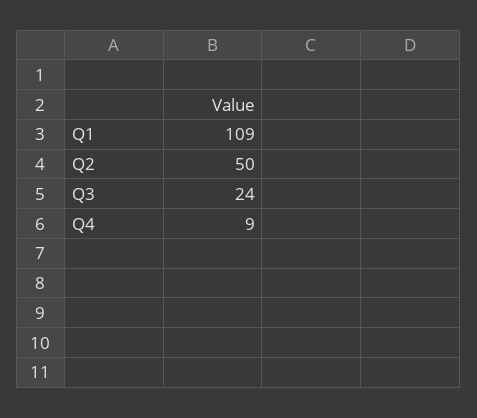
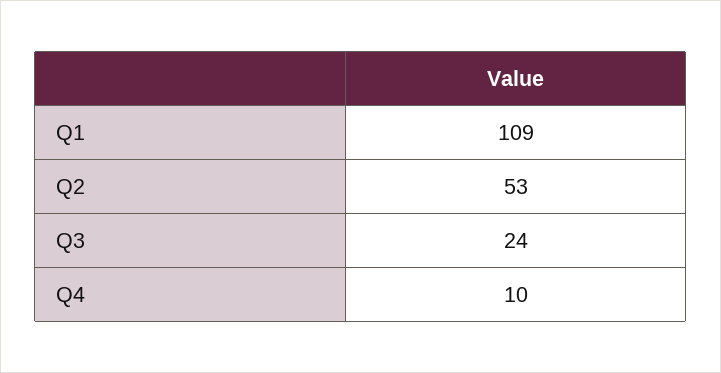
Q2: 50 -> 53
Q4: 9 -> 10

